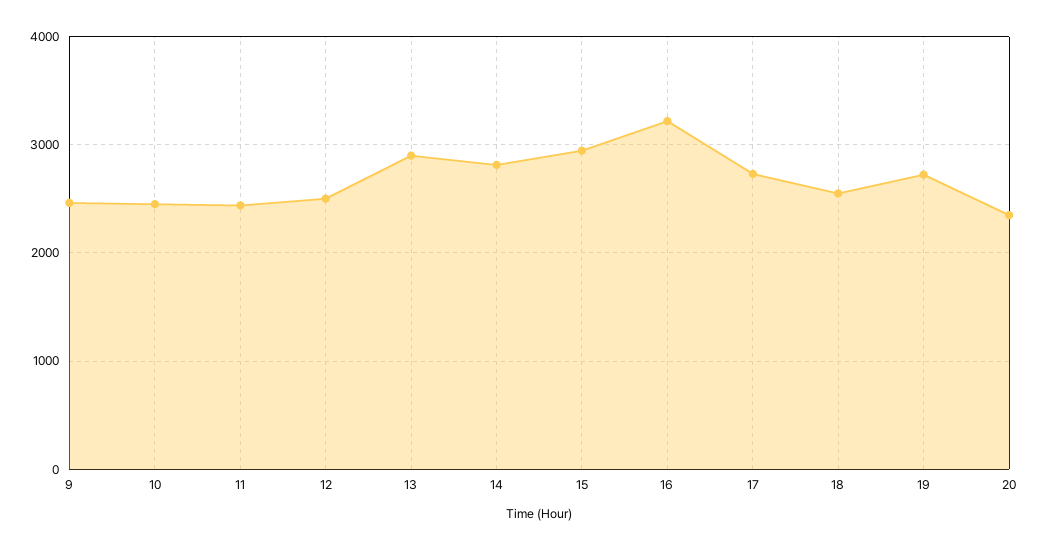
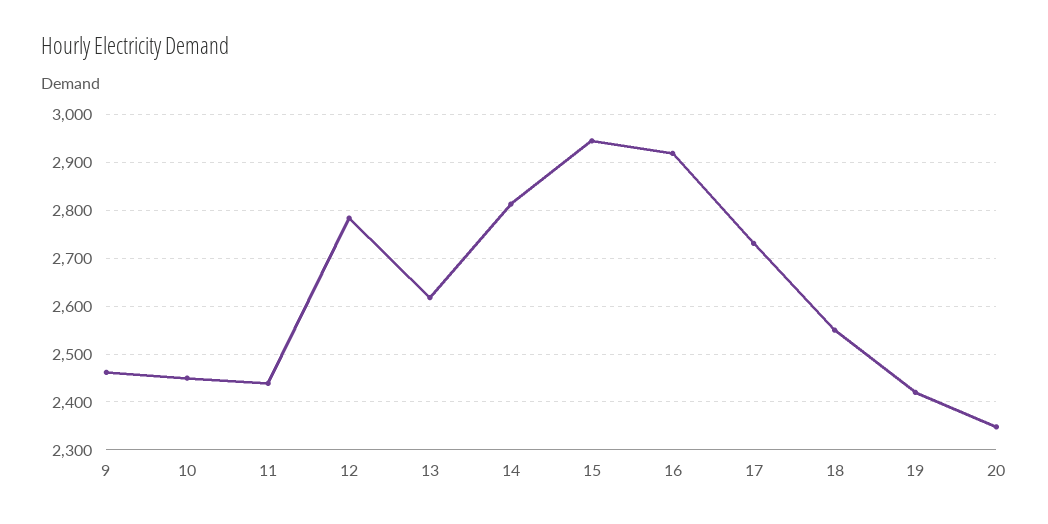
12: 2500 -> 2780
13: 2900 -> 2620
16: 3200 -> 2920
19: 2700 -> 2420

